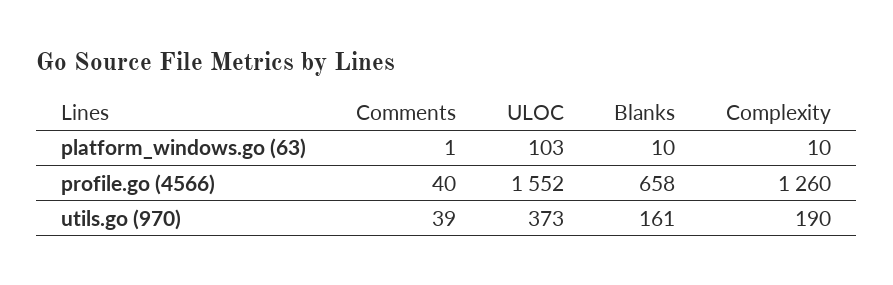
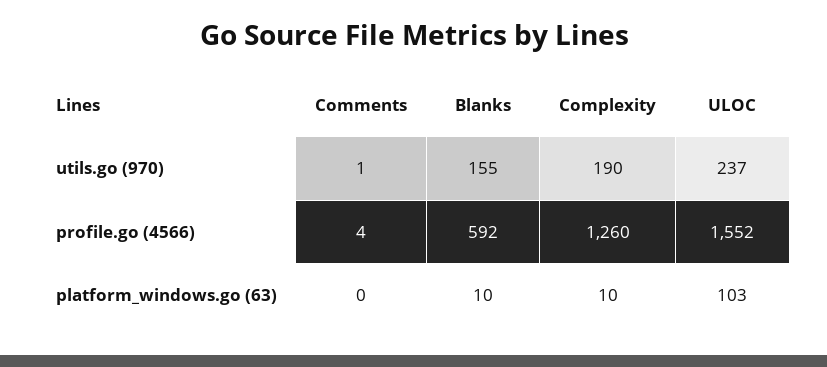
Comments, platform_windows.go (63): 1 -> 0
Comments, profile.go (4566): 40 -> 4
Blanks, profile.go (4566): 658 -> 592
Comments, utils.go (970): 39 -> 1
ULOC, utils.go (970): 373 -> 237
Blanks, utils.go (970): 161 -> 155

